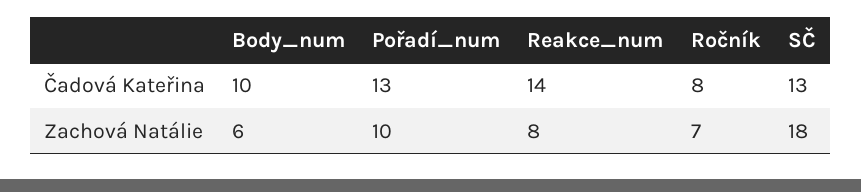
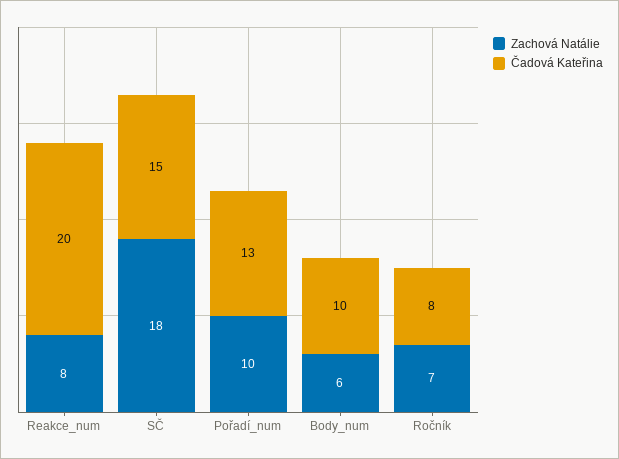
Čadová Kateřina, Reakce_num: 14 -> 20
Čadová Kateřina, SČ: 13 -> 15

